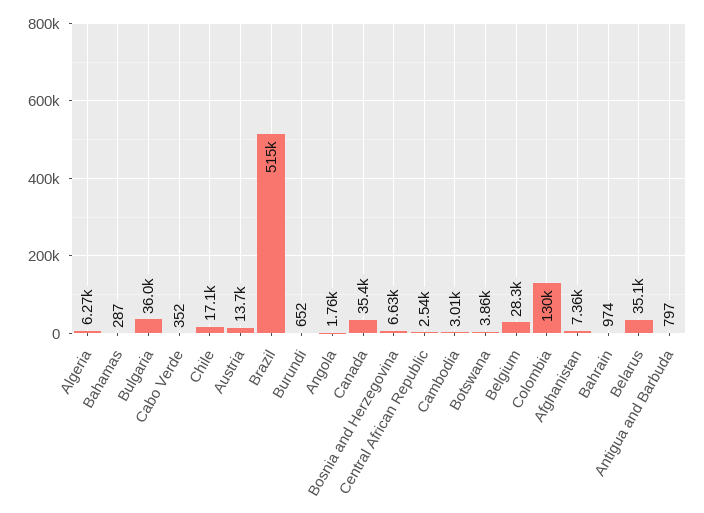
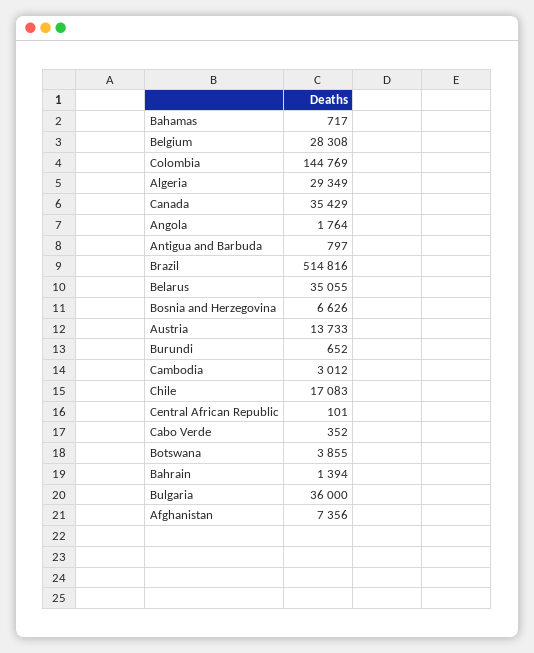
Algeria: 6270 -> 29349
Bahamas: 287 -> 717
Central African Republic: 2540 -> 101
Colombia: 130000 -> 144769
Bahrain: 974 -> 1394

